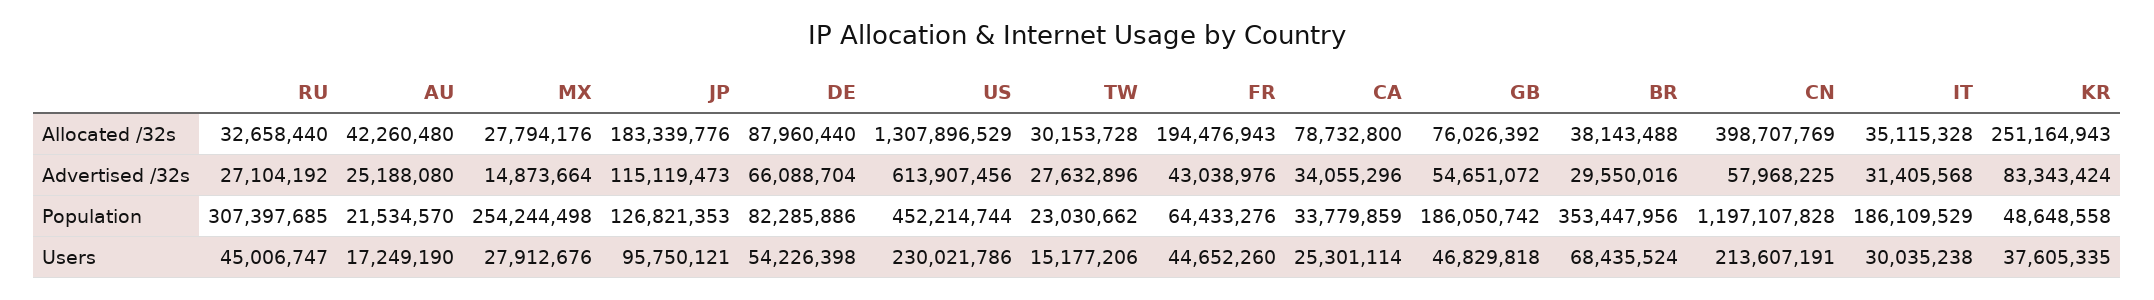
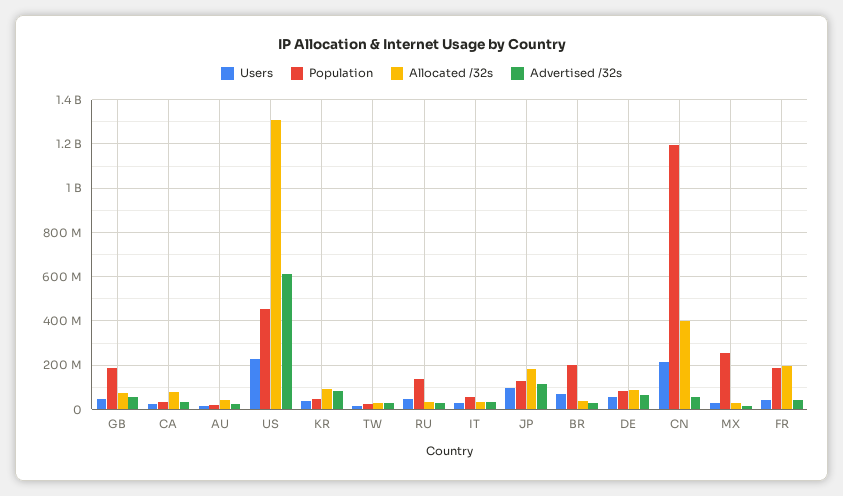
Allocated /32s, KR: 251164943 -> 100000000
Population, RU: 307397685 -> 150000000
Population, FR: 64433276 -> 200000000
Population, BR: 353447956 -> 200000000
Population, IT: 186109529 -> 50000000

